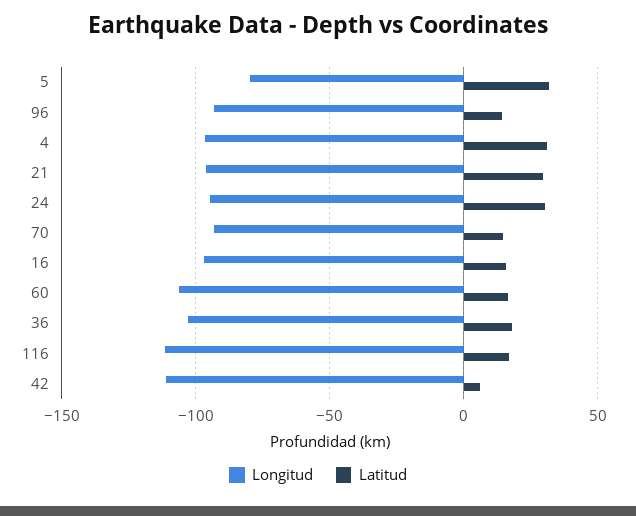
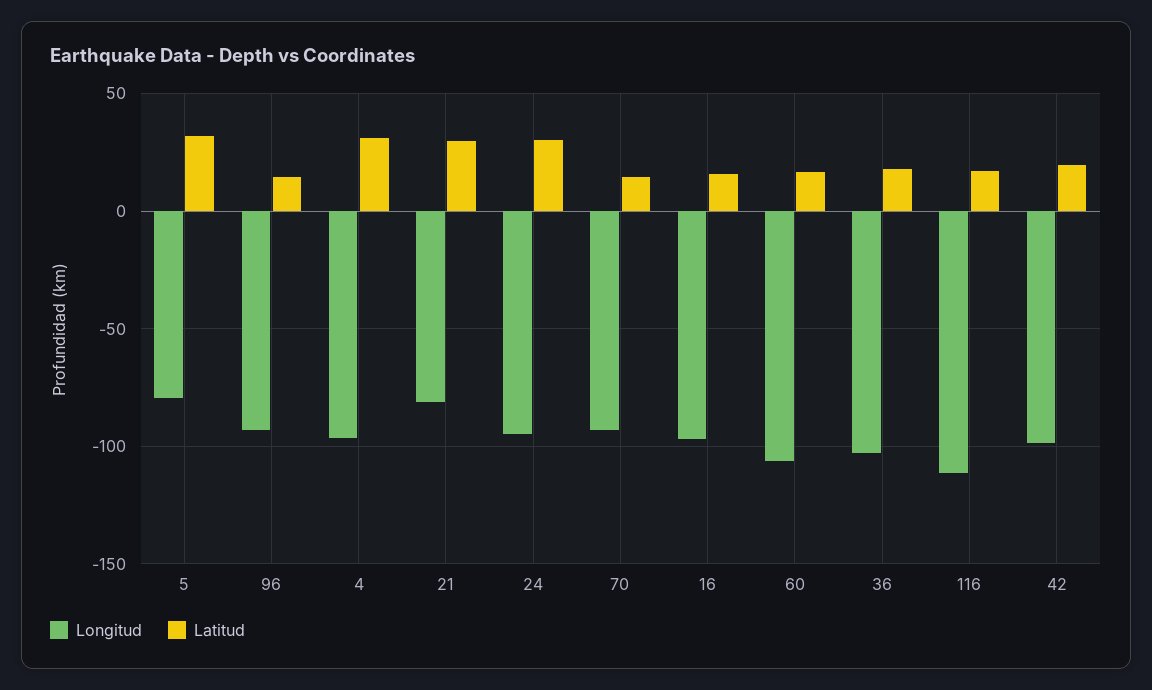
Longitud, 21: -95 -> -80
Longitud, 42: -110 -> -100
Latitud, 42: 5 -> 20

